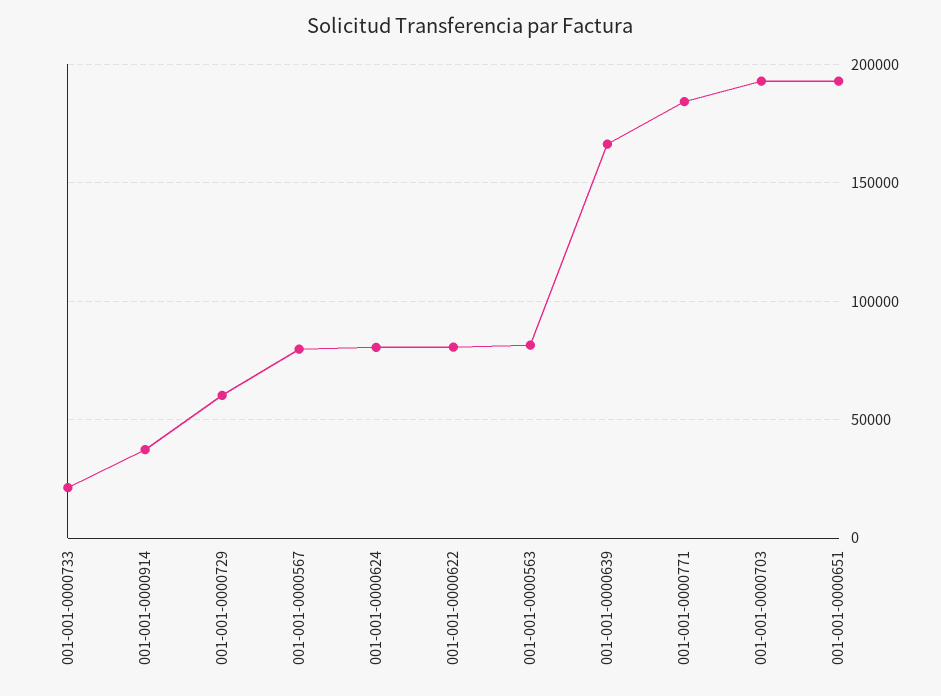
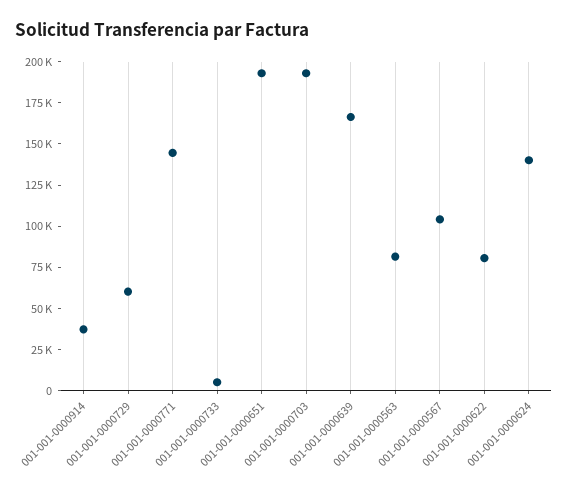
001-001-0000733: 20000 -> 5000
001-001-0000567: 80000 -> 105000
001-001-0000624: 80000 -> 140000
001-001-0000771: 185000 -> 145000

